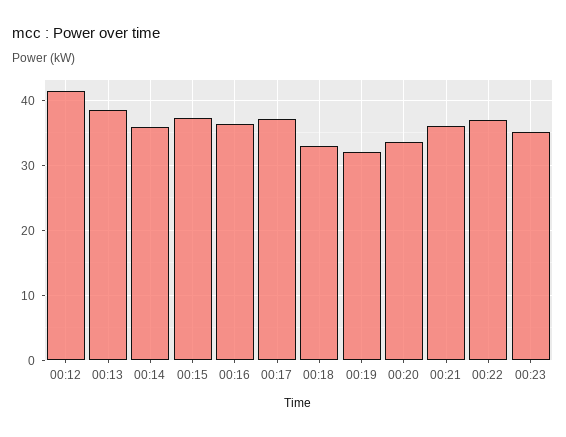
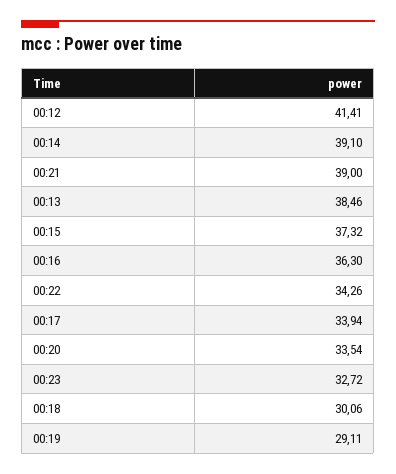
00:14: 36 -> 39.1
00:17: 37 -> 33.94
00:18: 33 -> 30.06
00:19: 32 -> 29.11
00:21: 36 -> 39
00:22: 37 -> 34.26
00:23: 35 -> 32.72

